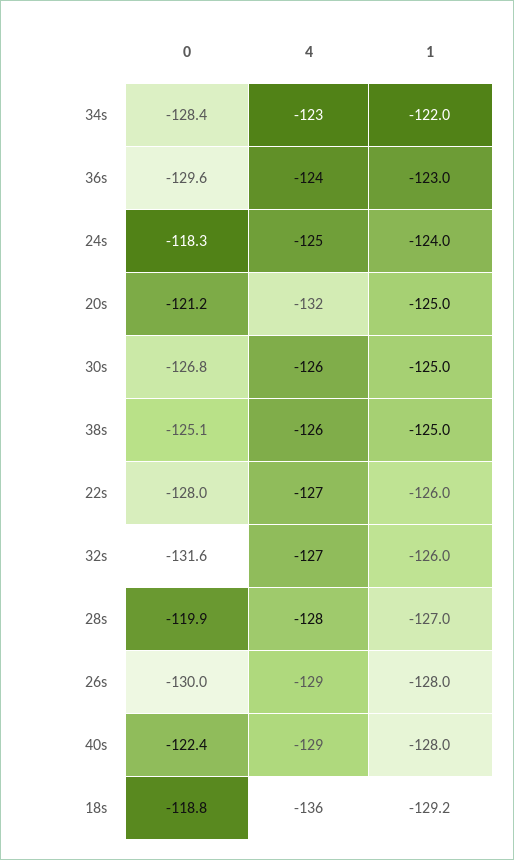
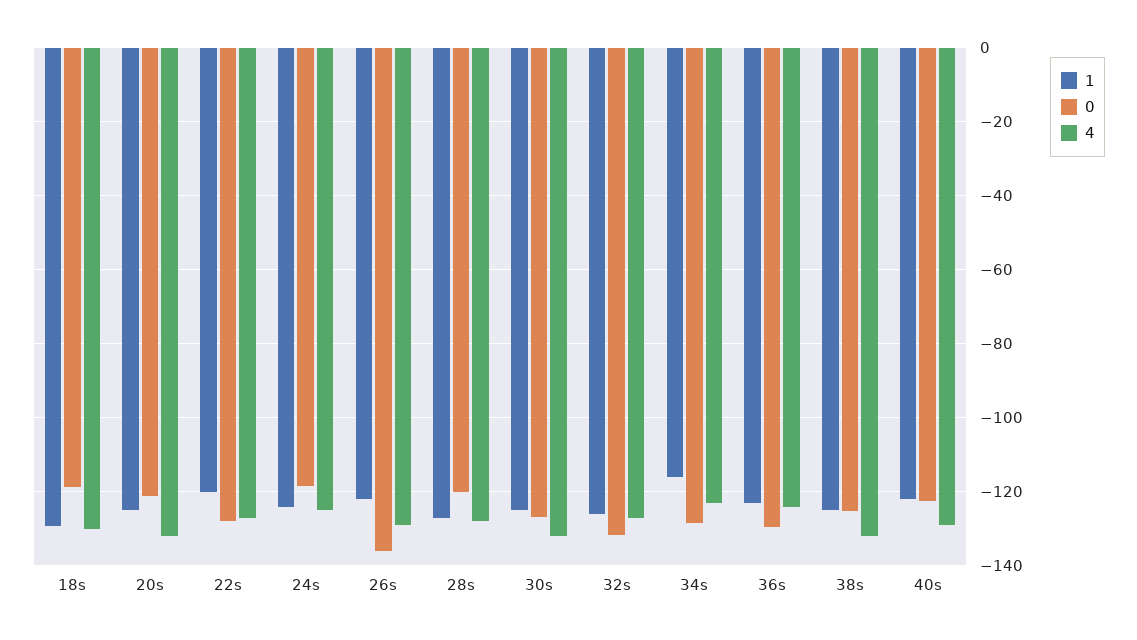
1, 34s: -122 -> -116
4, 30s: -126 -> -132
4, 38s: -126 -> -132
1, 22s: -126 -> -120
0, 26s: -130 -> -136
1, 26s: -128 -> -122
1, 40s: -128 -> -122
4, 18s: -136 -> -130

